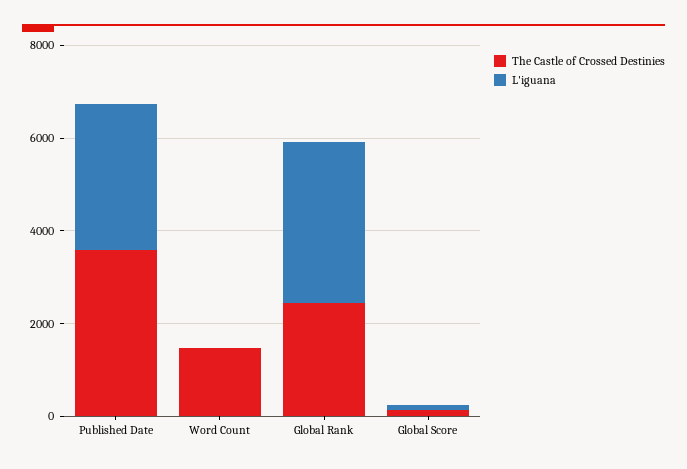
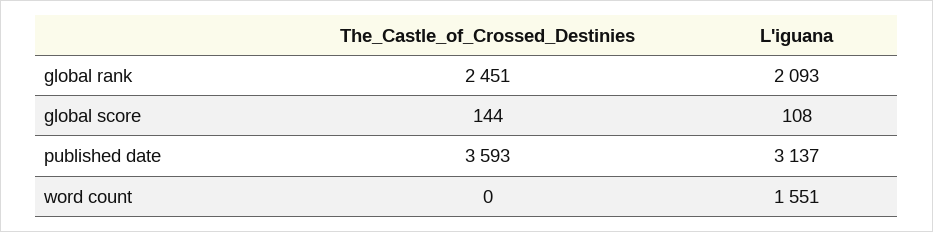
The Castle of Crossed Destinies, Word Count: 1500 -> 0
L'iguana, Word Count: 0 -> 1551
L'iguana, Global Rank: 3500 -> 2093

